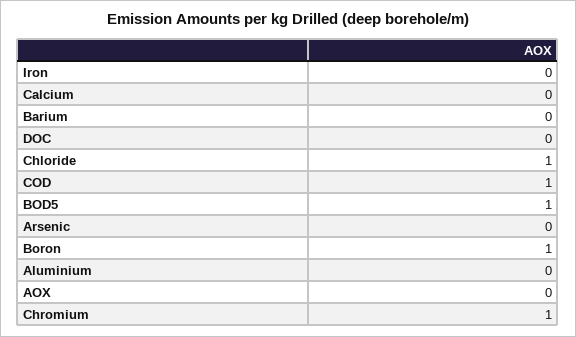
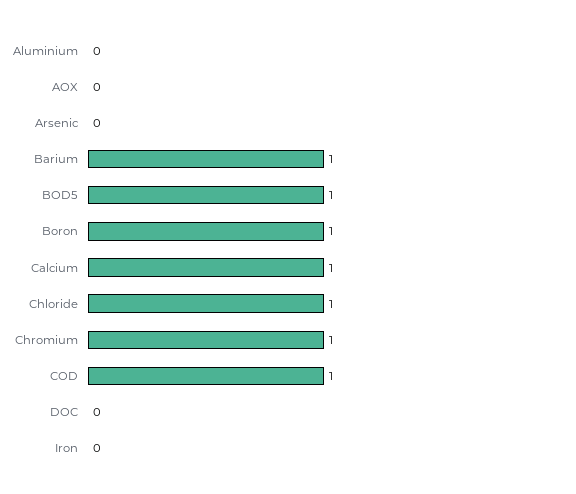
Calcium: 0 -> 1
Barium: 0 -> 1

